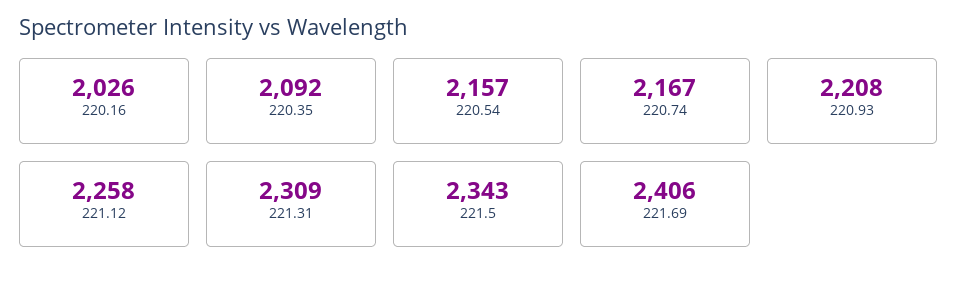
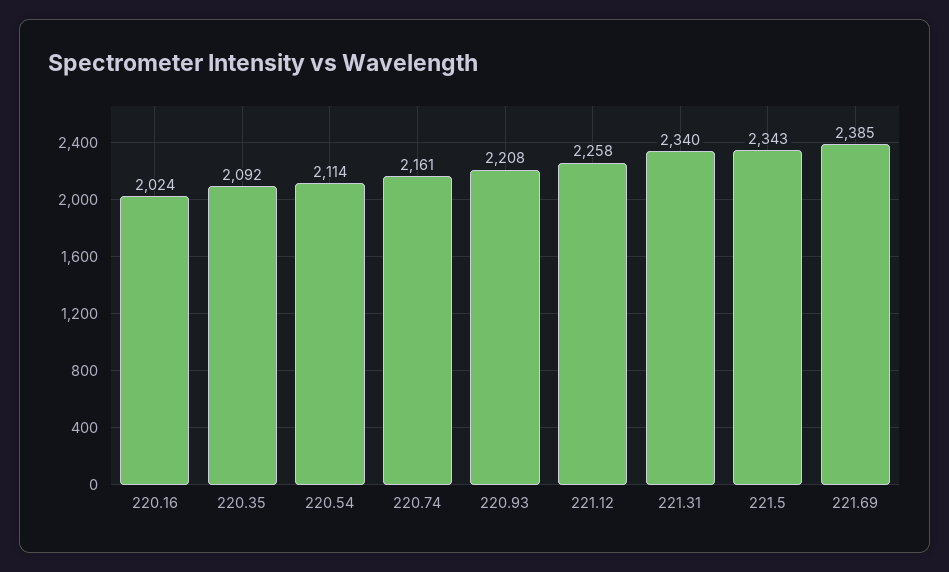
220.16: 2026 -> 2024
220.54: 2157 -> 2114
220.74: 2167 -> 2161
221.31: 2309 -> 2340
221.69: 2406 -> 2385

